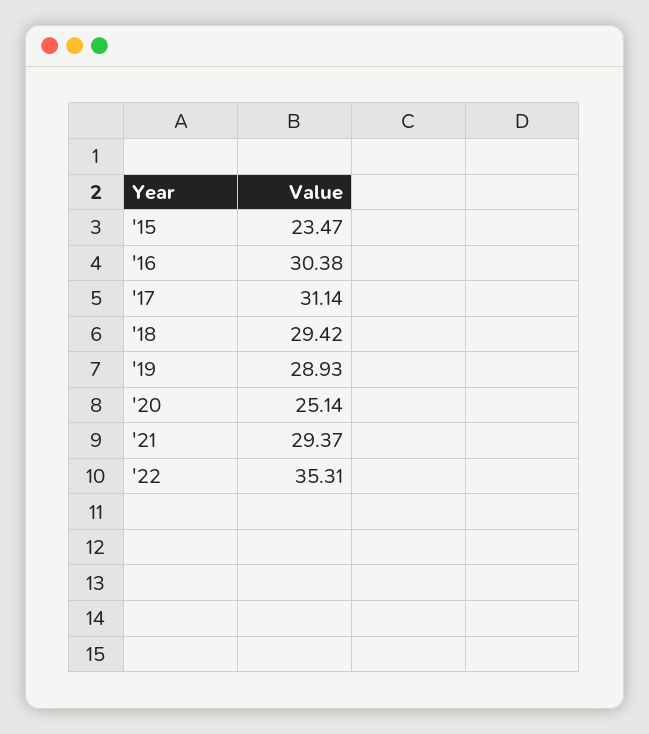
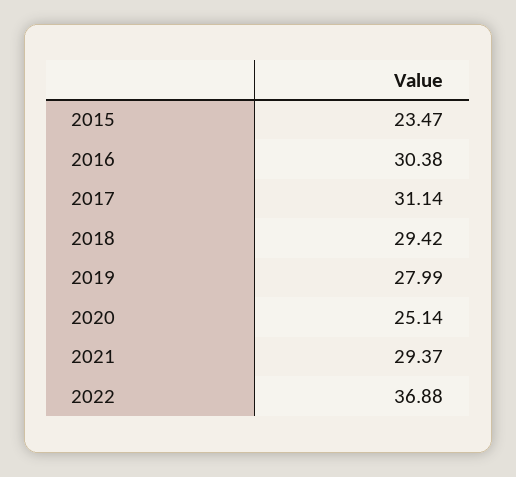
'19: 28.93 -> 27.99
'22: 35.31 -> 36.88

